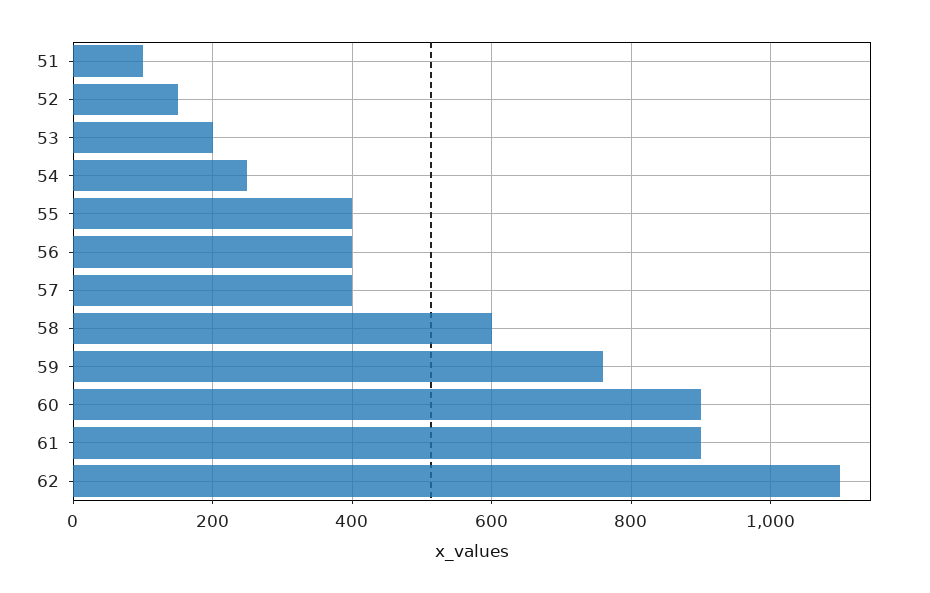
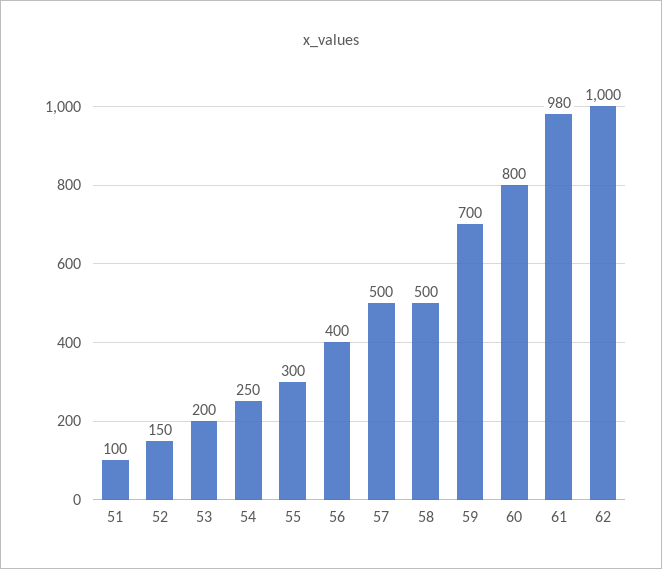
55: 400 -> 300
57: 400 -> 500
58: 600 -> 500
59: 760 -> 700
60: 900 -> 800
61: 900 -> 980
62: 1100 -> 1000

